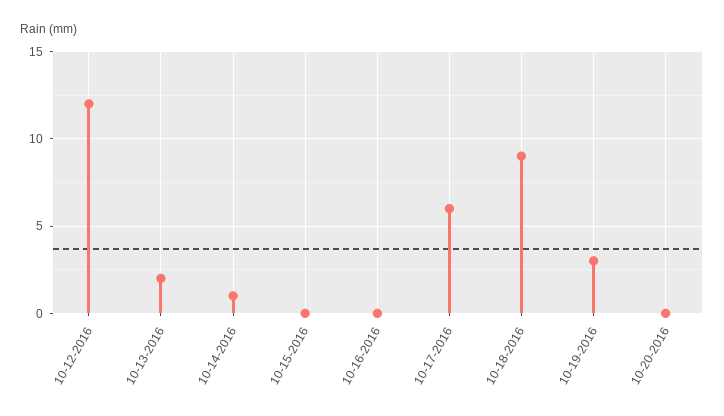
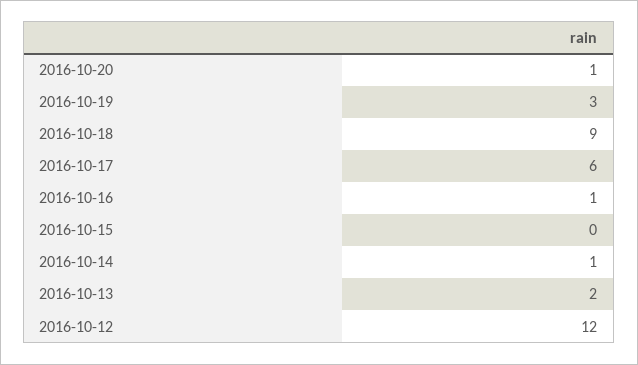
10-16-2016: 0 -> 1
10-20-2016: 0 -> 1

